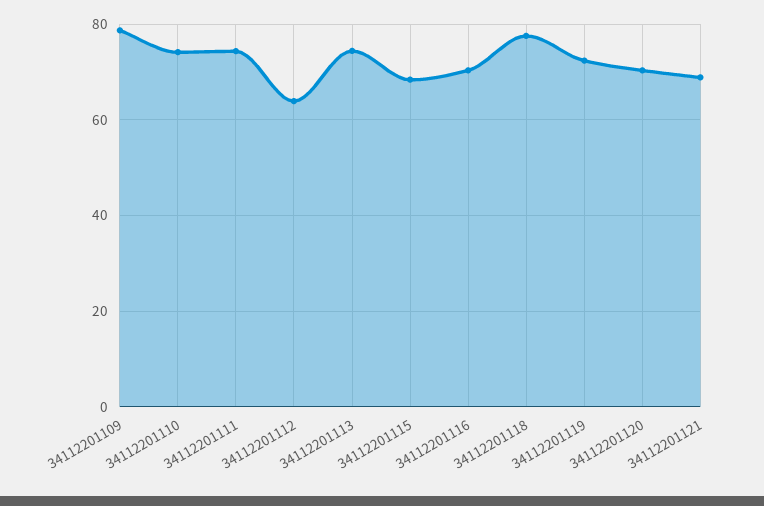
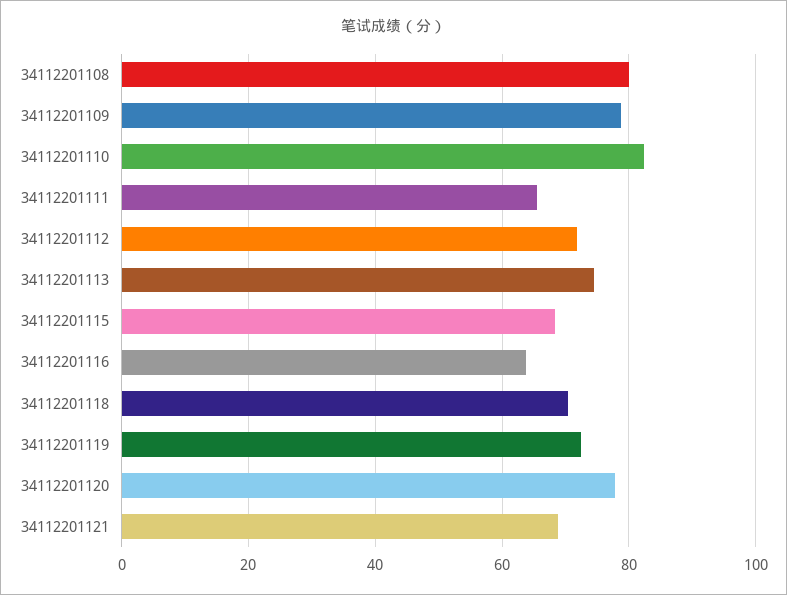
34112201110: 74 -> 82
34112201111: 74 -> 66
34112201112: 64 -> 72
34112201116: 70 -> 64
34112201118: 78 -> 70
34112201120: 70 -> 78
34112201108: none -> 80

